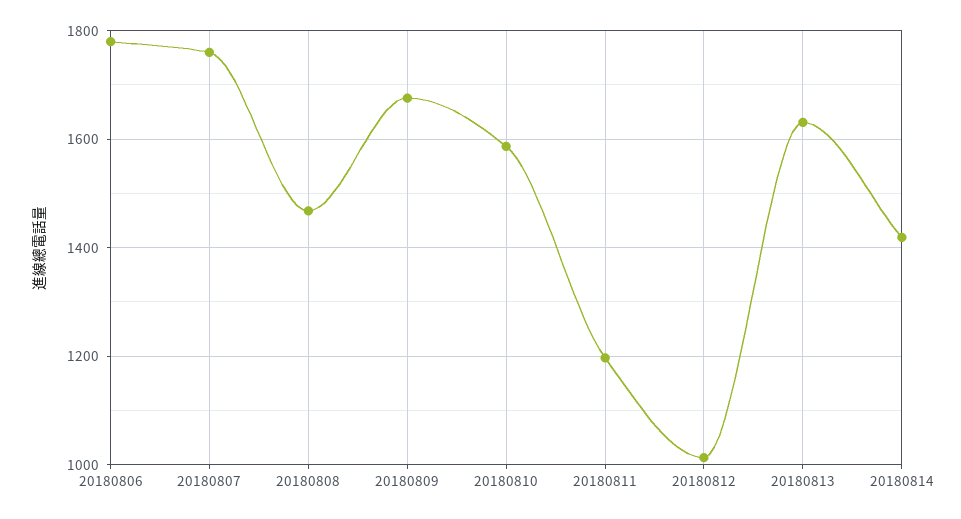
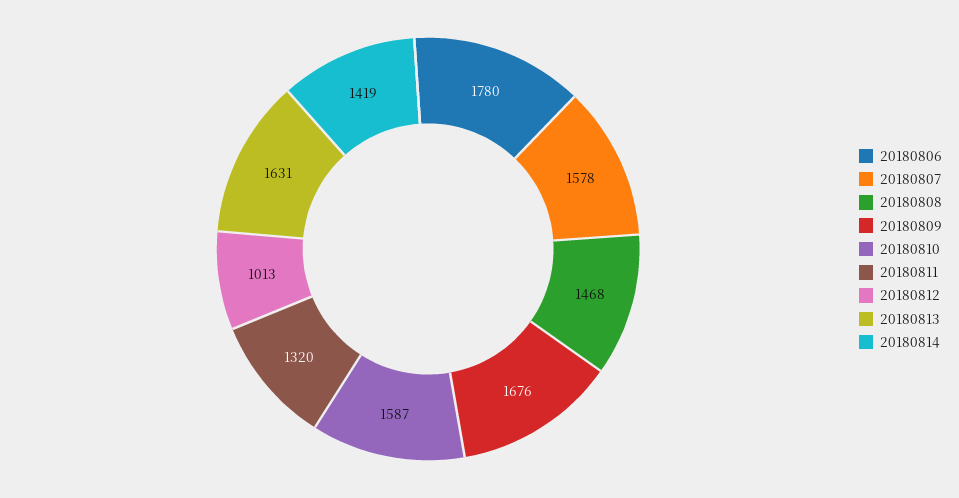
20180807: 1760 -> 1578
20180811: 1200 -> 1320

